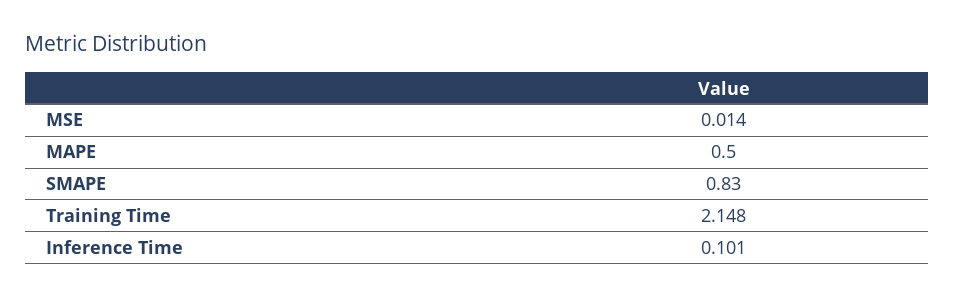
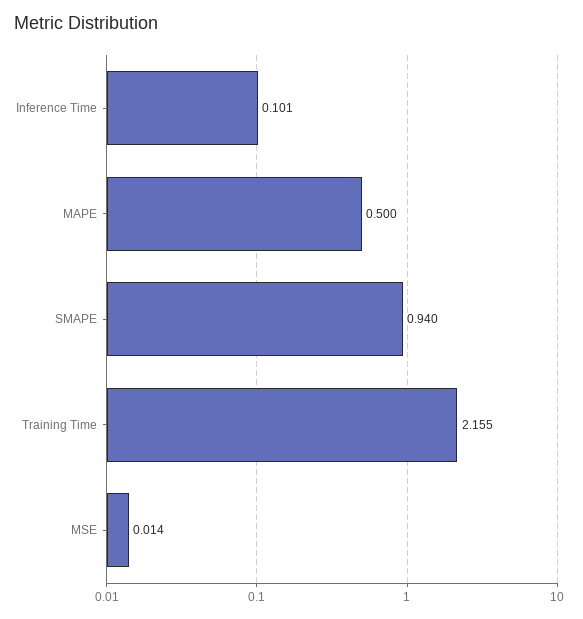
SMAPE: 0.83 -> 0.94
Training Time: 2.148 -> 2.155

